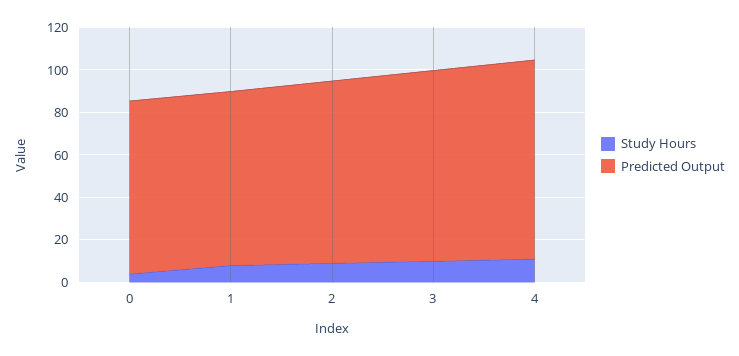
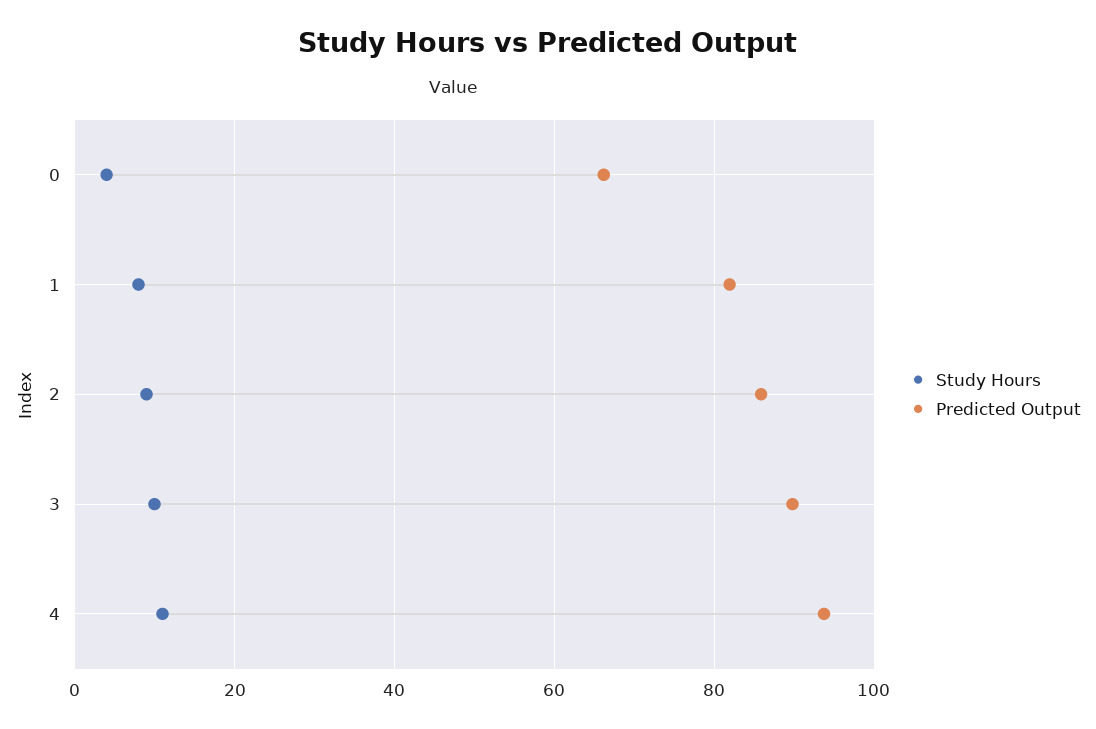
Predicted Output, 0: 80 -> 66

